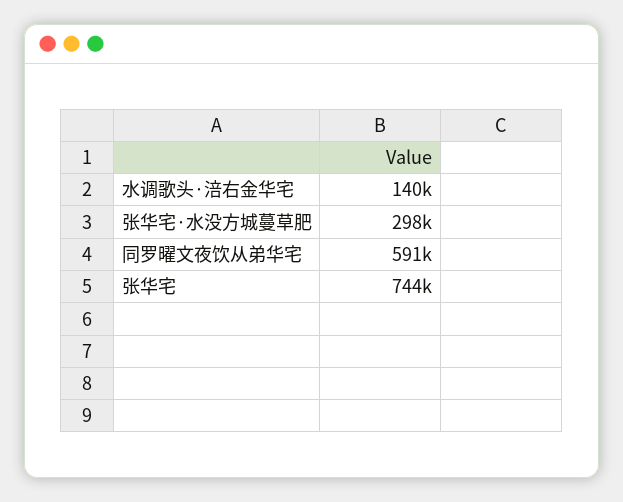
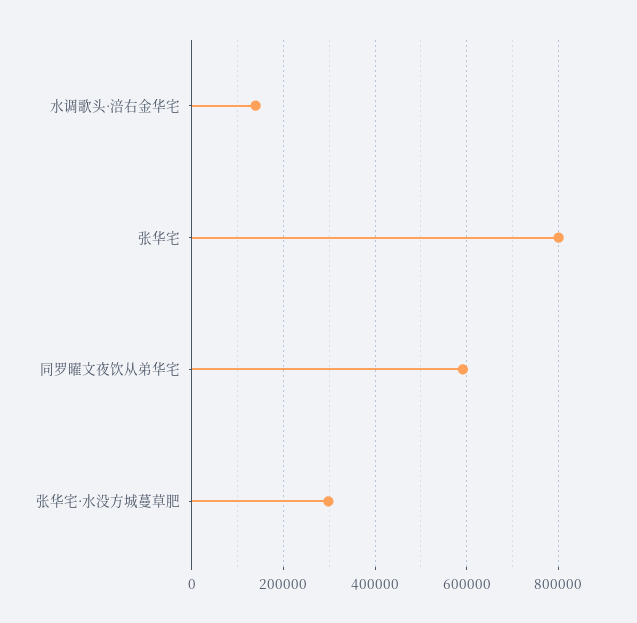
张华宅: 744000 -> 800000

